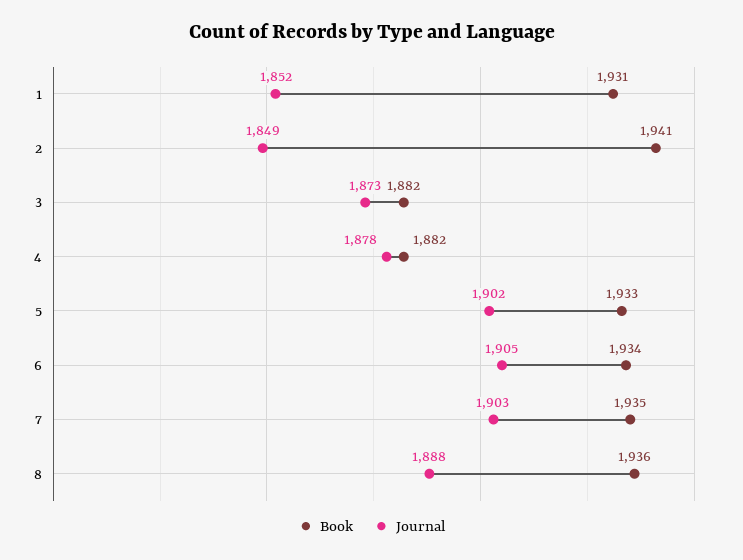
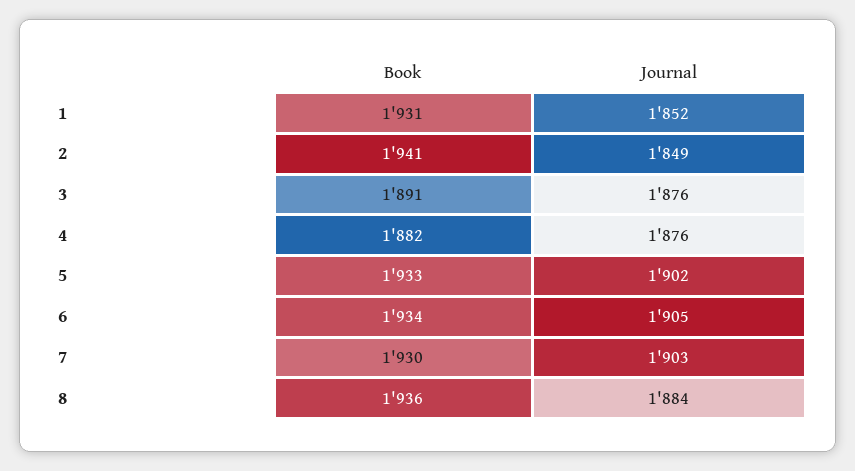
Book, 3: 1882 -> 1891
Journal, 3: 1873 -> 1876
Journal, 4: 1878 -> 1876
Book, 7: 1935 -> 1930
Journal, 8: 1888 -> 1884

